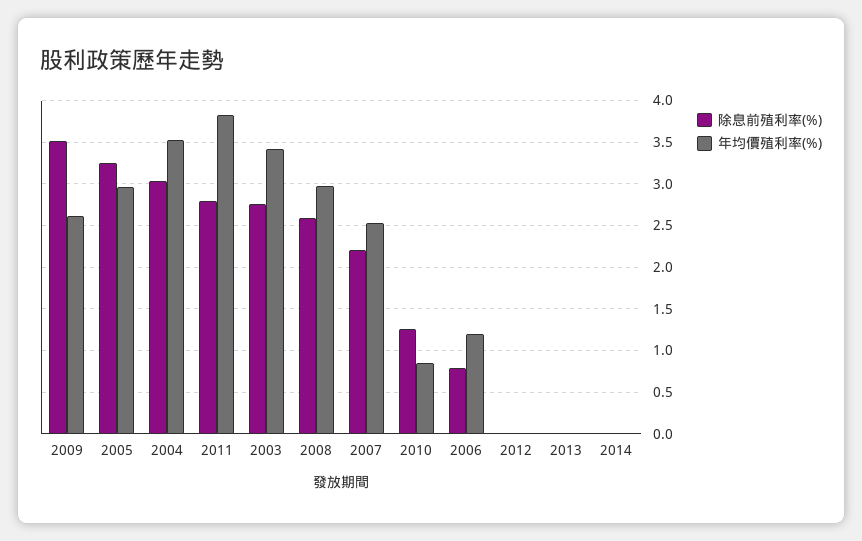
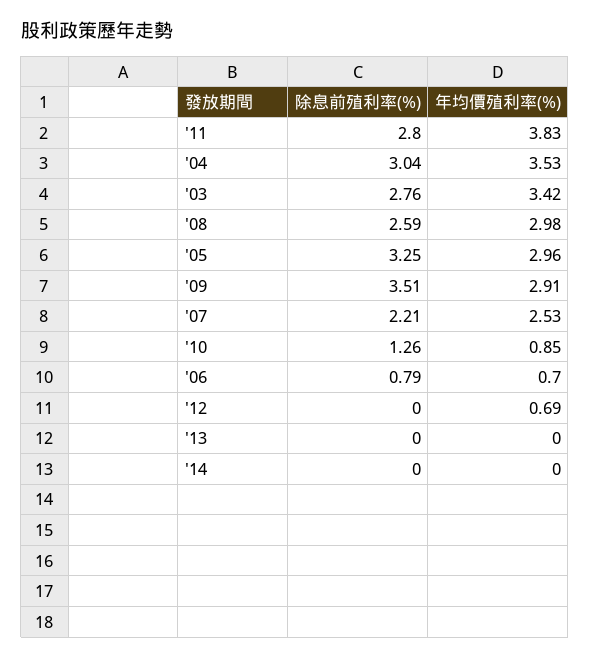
年均價殖利率(%), 2009: 2.6 -> 2.91
年均價殖利率(%), 2006: 1.2 -> 0.7
年均價殖利率(%), 2012: 0 -> 0.69

